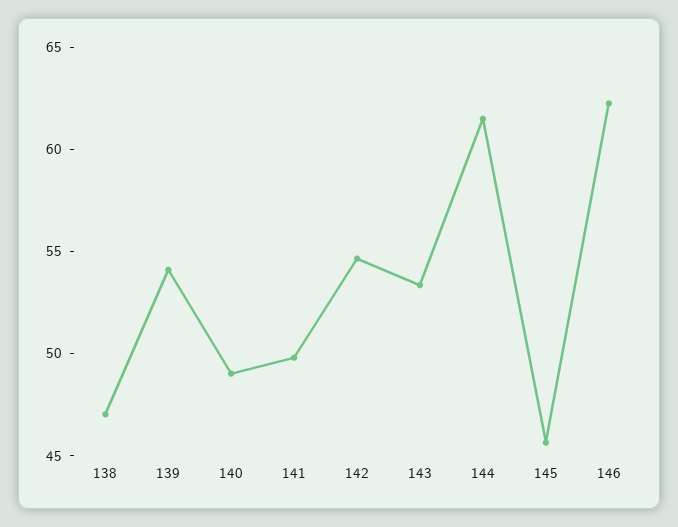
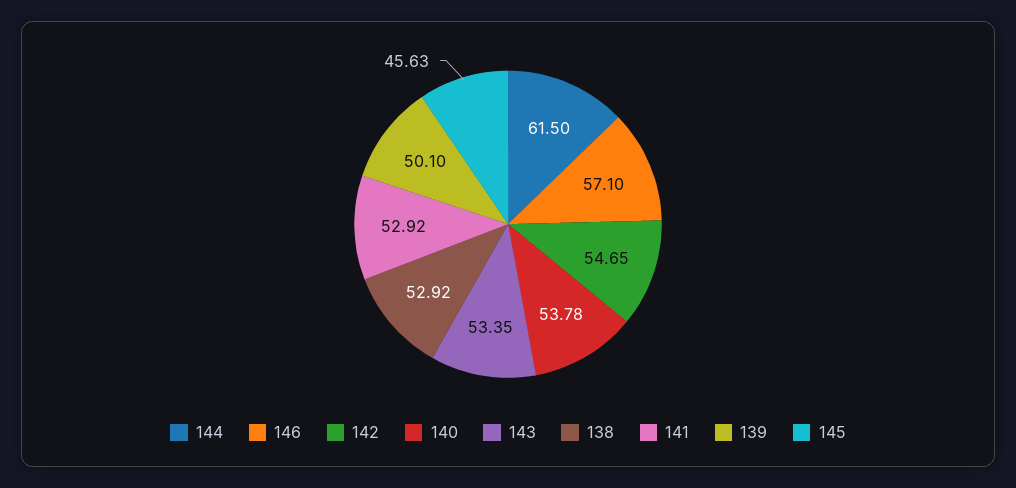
138: 47 -> 52.92
139: 54 -> 50.1
140: 49 -> 53.78
141: 50 -> 52.92
146: 62 -> 57.1

